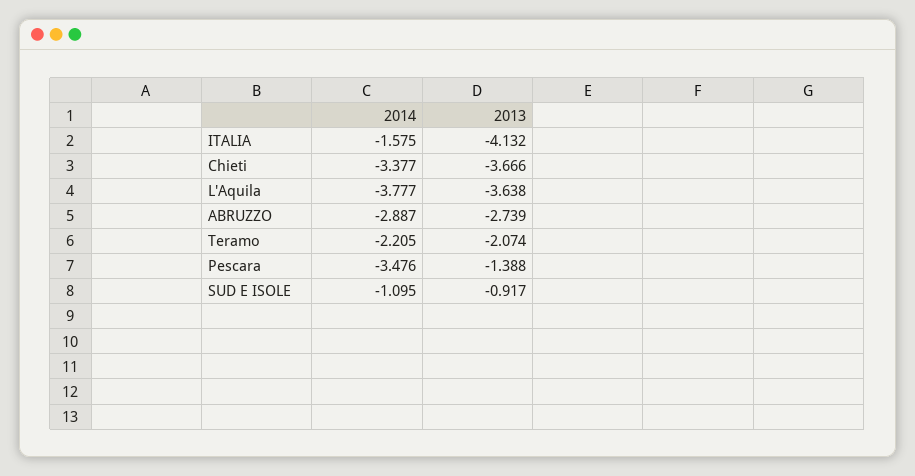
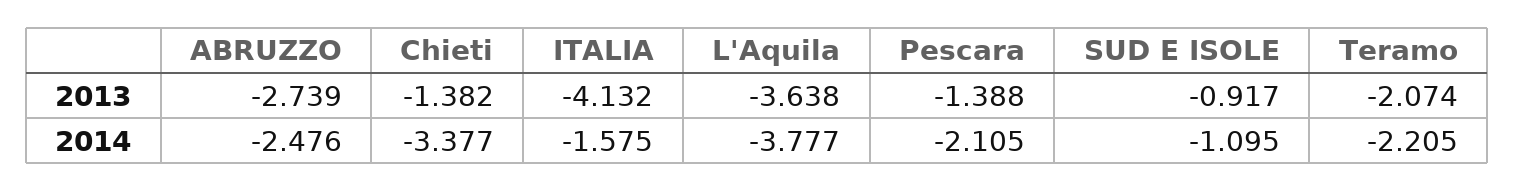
2013, Chieti: -3.666 -> -1.382
2014, ABRUZZO: -2.887 -> -2.476
2014, Pescara: -3.476 -> -2.105

